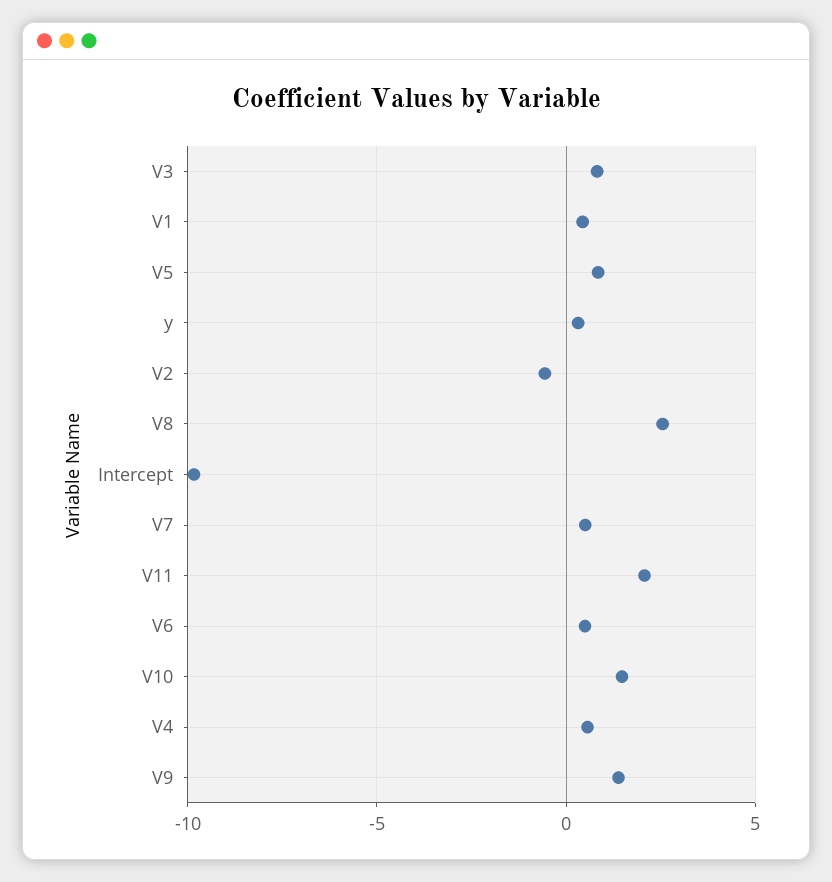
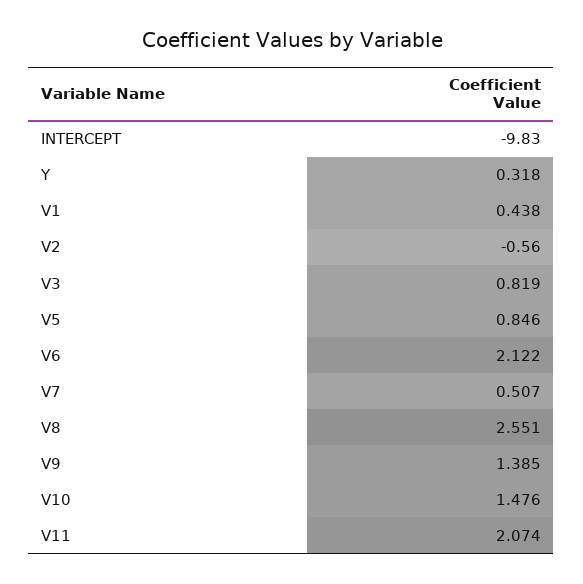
V6: 0.5 -> 2.122
V4: 0.5 -> none

